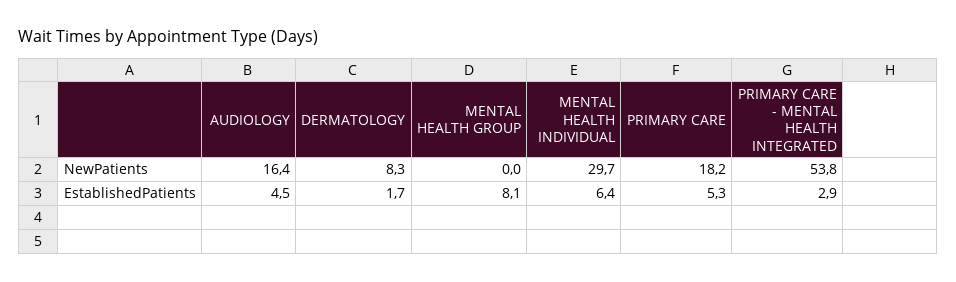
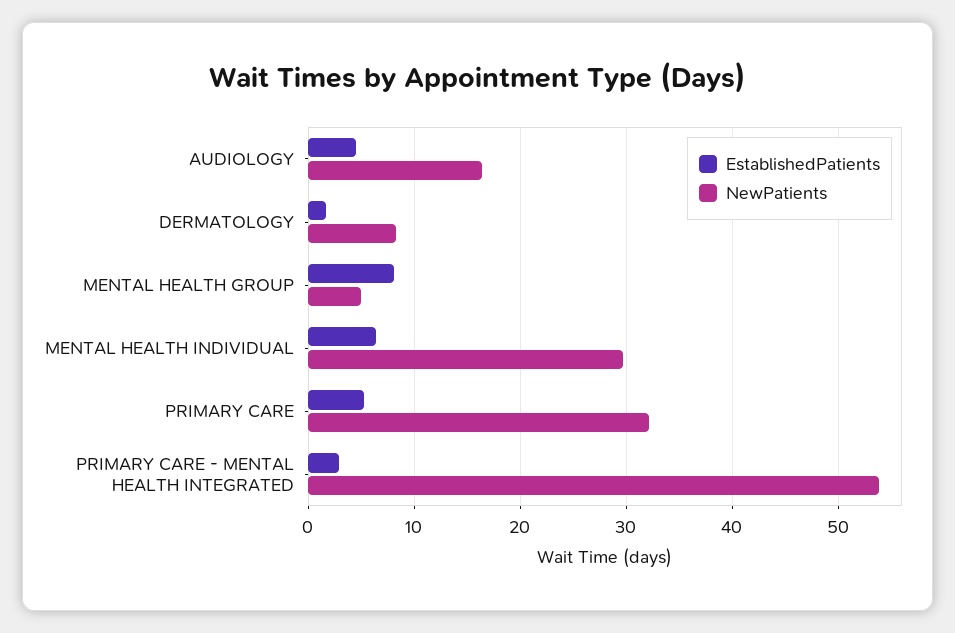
NewPatients, MENTAL HEALTH GROUP: 0 -> 5
NewPatients, PRIMARY CARE: 18.2 -> 32

